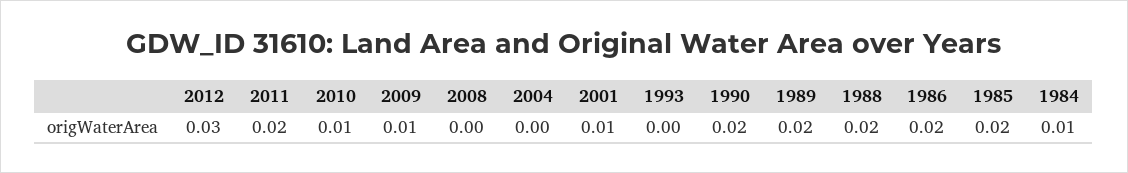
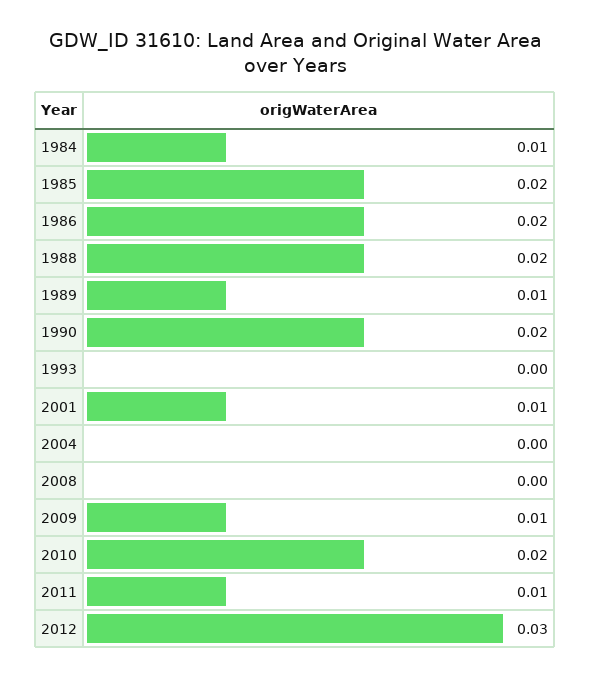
2011: 0.02 -> 0.01
2010: 0.01 -> 0.02
1989: 0.02 -> 0.01

